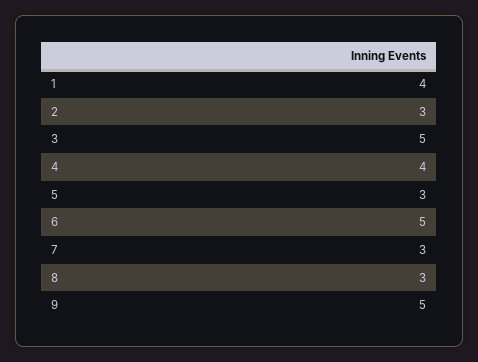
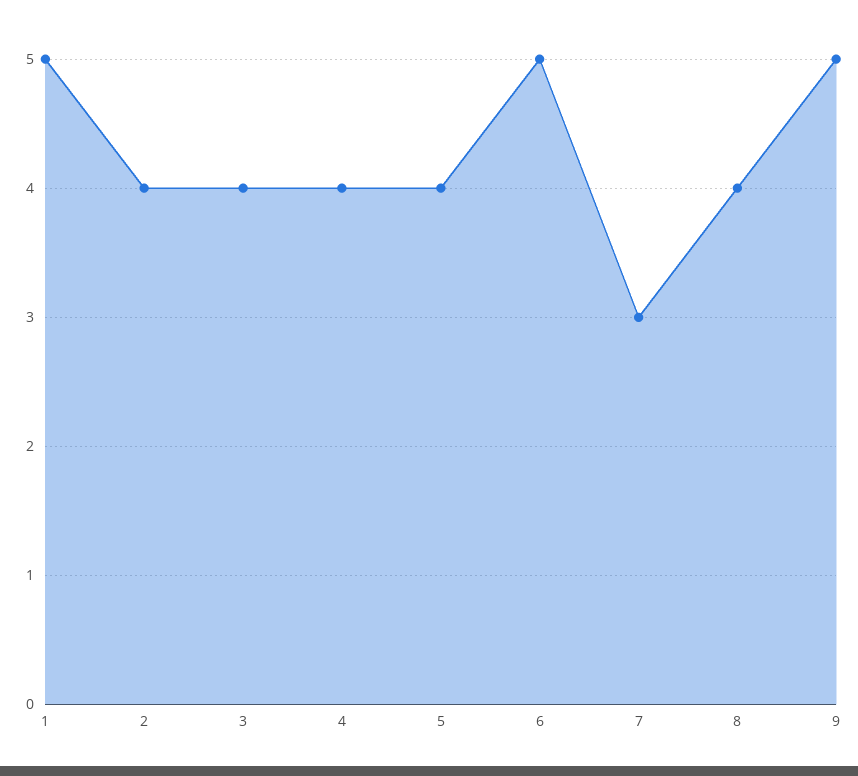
1: 4 -> 5
2: 3 -> 4
3: 5 -> 4
5: 3 -> 4
8: 3 -> 4

